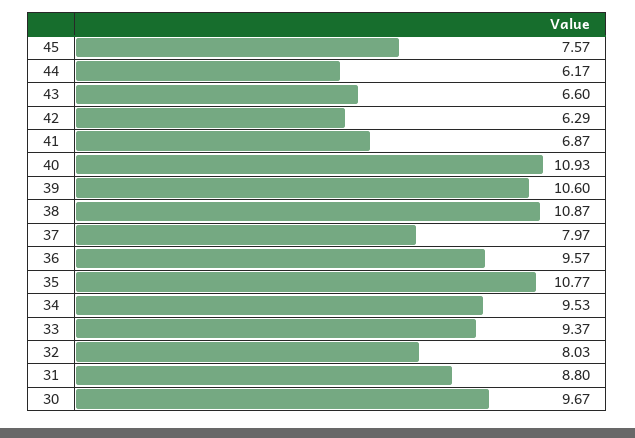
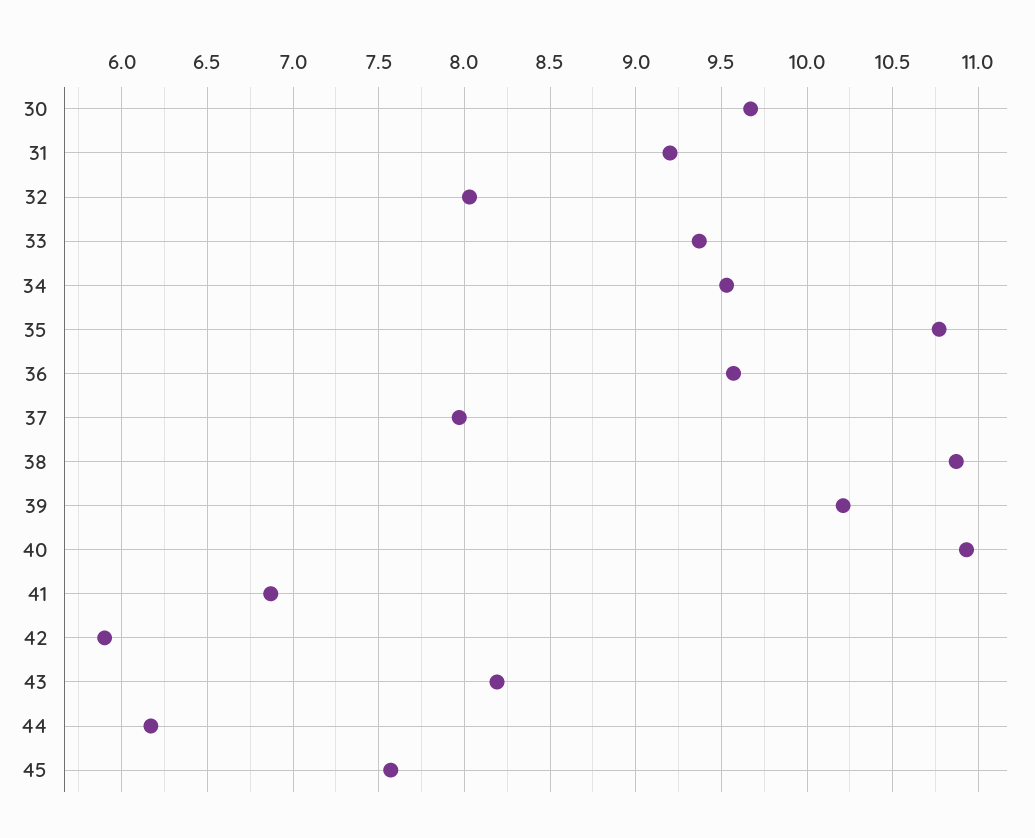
43: 6.6 -> 8.2
42: 6.29 -> 5.9
39: 10.6 -> 10.2
31: 8.8 -> 9.2

